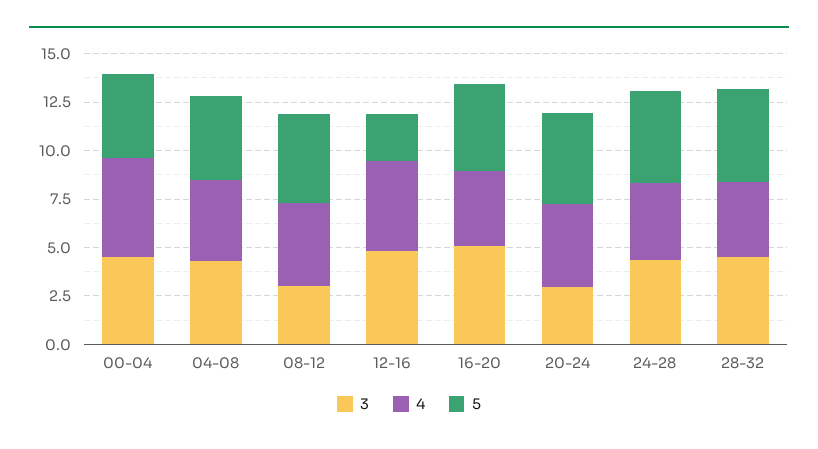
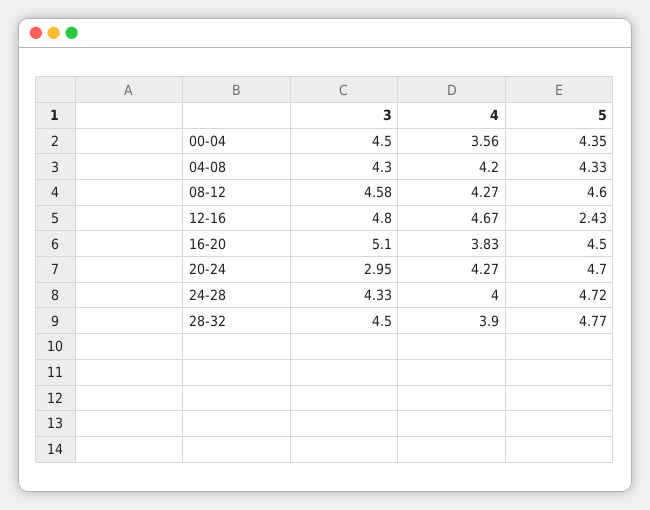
4, 00-04: 5 -> 3.56
3, 08-12: 3 -> 4.58

